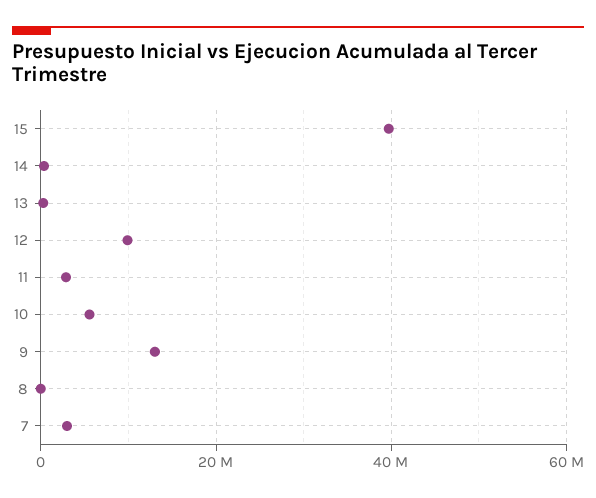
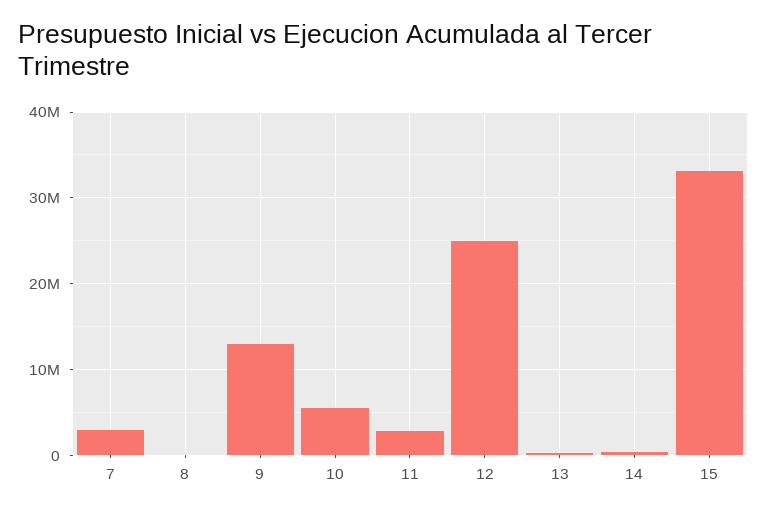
15: 40000000 -> 33000000
12: 10000000 -> 25000000

